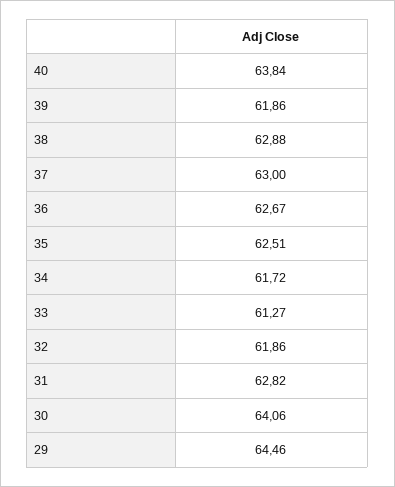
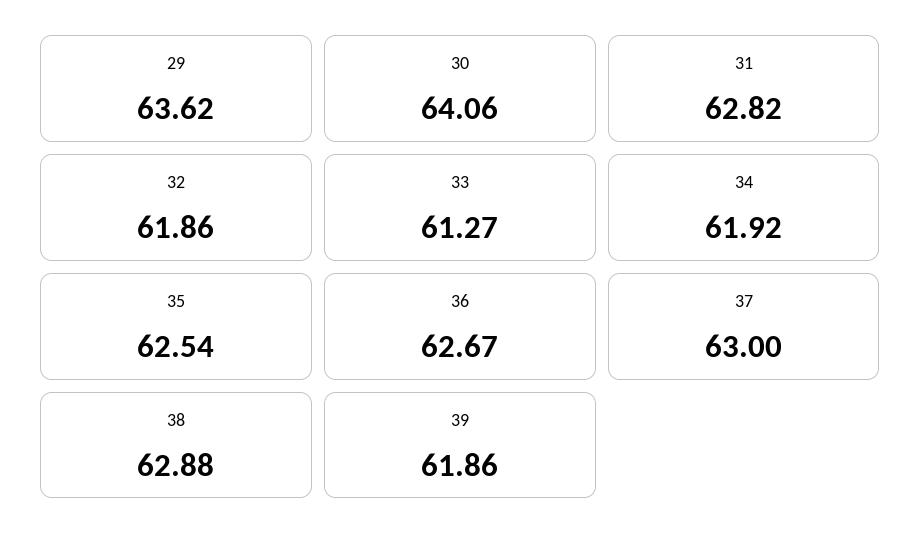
40: 63.84 -> none
35: 62.51 -> 62.54
34: 61.72 -> 61.92
29: 64.46 -> 63.62

